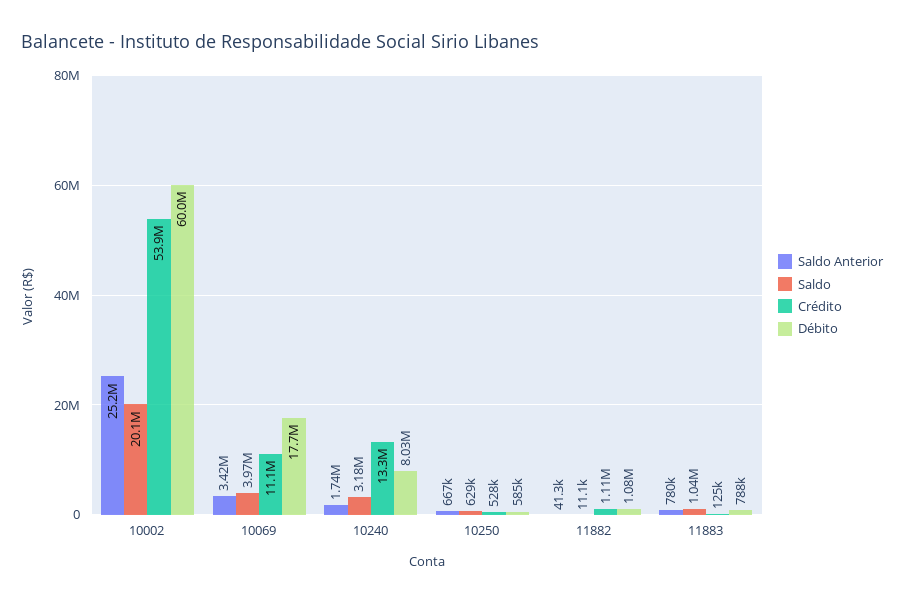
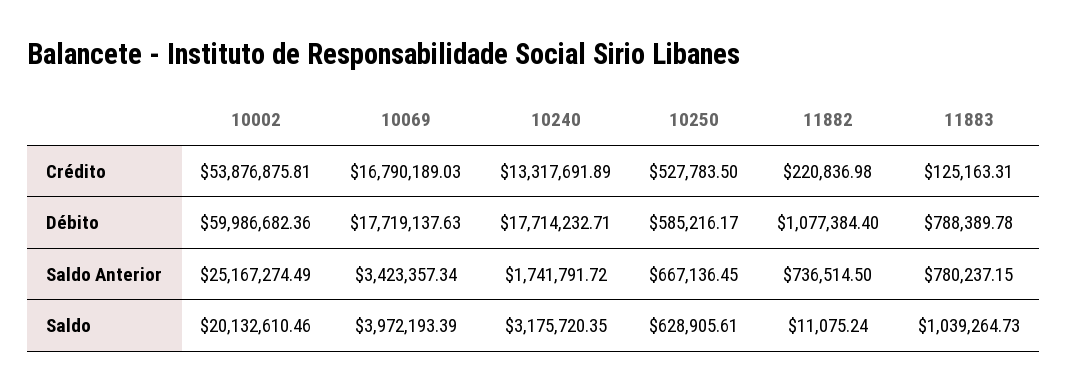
Crédito, 10069: 11100000 -> 16790189.03
Débito, 10240: 8030000 -> 17714232.71
Saldo Anterior, 11882: 41300 -> 736514.5
Crédito, 11882: 1110000 -> 220836.98

